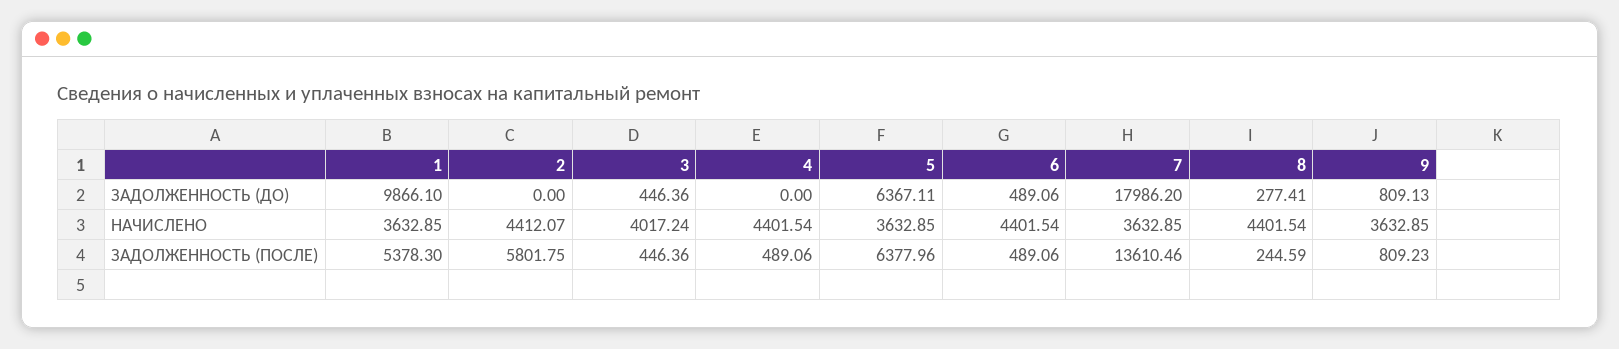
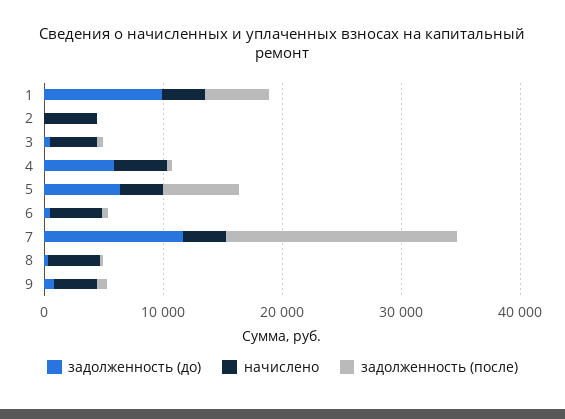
ЗАДОЛЖЕННОСТЬ (ДО), 4: 0 -> 6000
ЗАДОЛЖЕННОСТЬ (ДО), 7: 17986.2 -> 12000
ЗАДОЛЖЕННОСТЬ (ПОСЛЕ), 2: 5801.75 -> 0
ЗАДОЛЖЕННОСТЬ (ПОСЛЕ), 7: 13610.46 -> 20000

